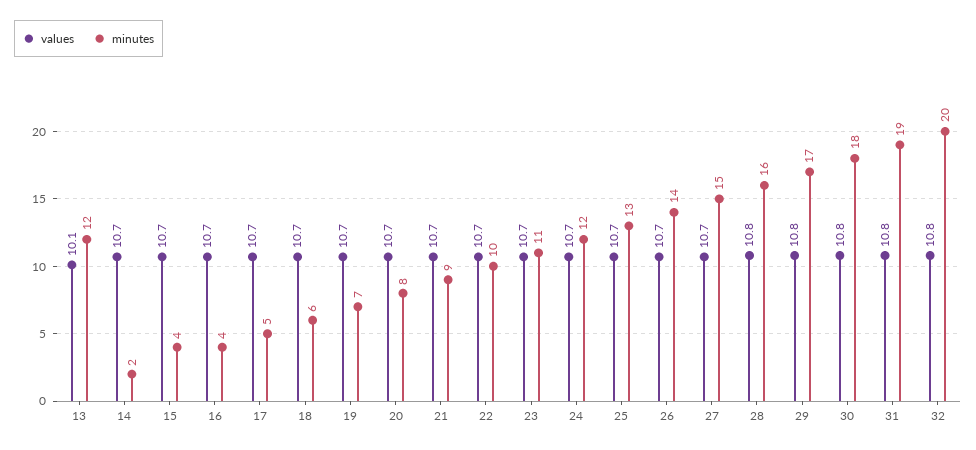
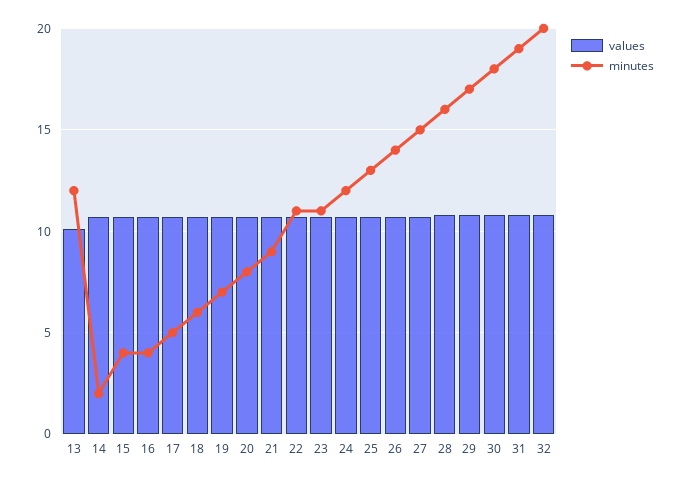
minutes, 22: 10 -> 11

